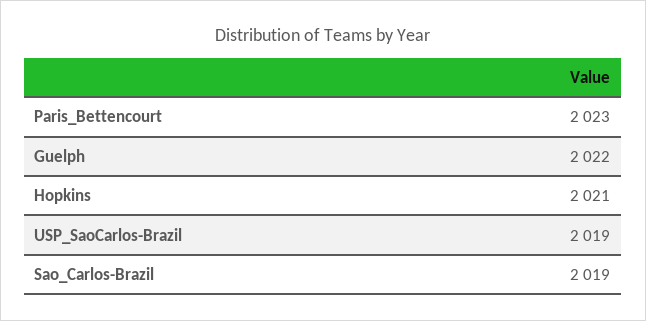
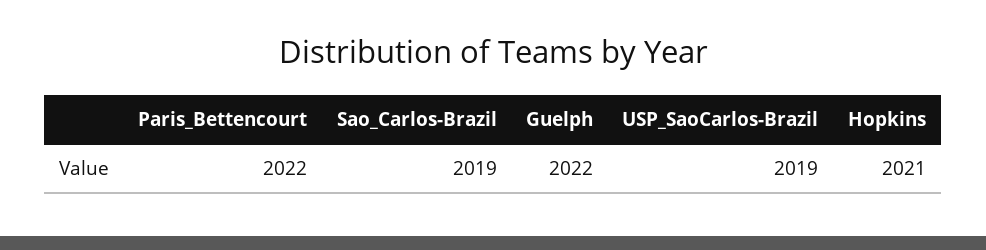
Paris_Bettencourt: 2023 -> 2022

